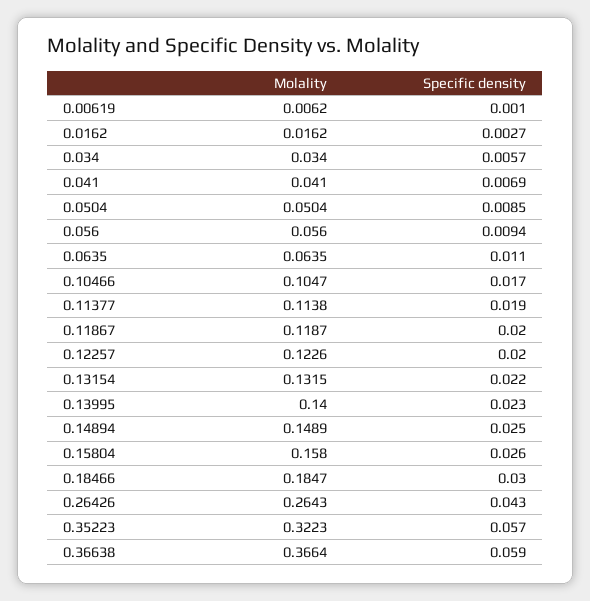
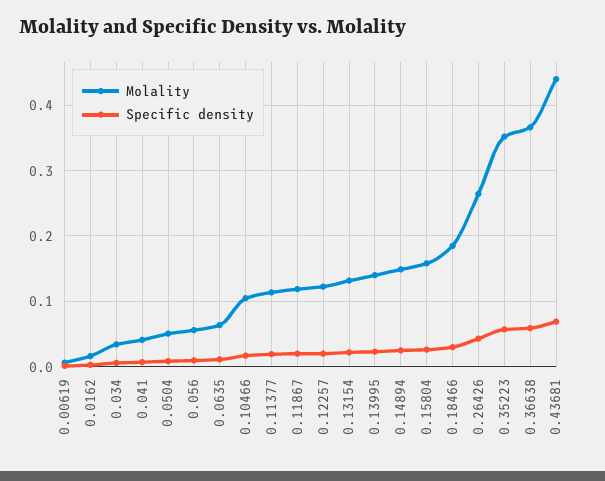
Molality, 0.35223: 0.3223 -> 0.35
Molality, 0.43681: none -> 0.44
Specific density, 0.43681: none -> 0.07

